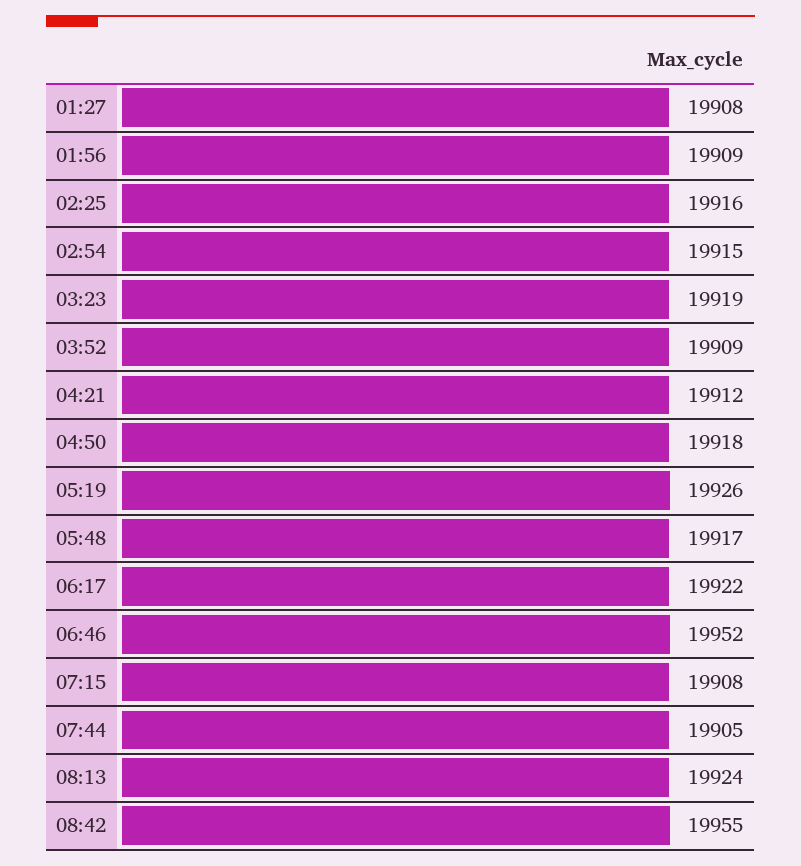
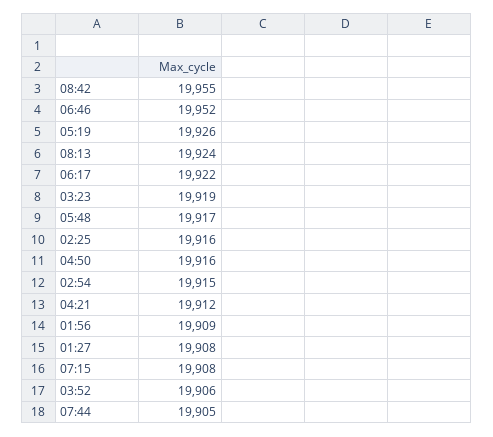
03:52: 19909 -> 19906
04:50: 19918 -> 19916

